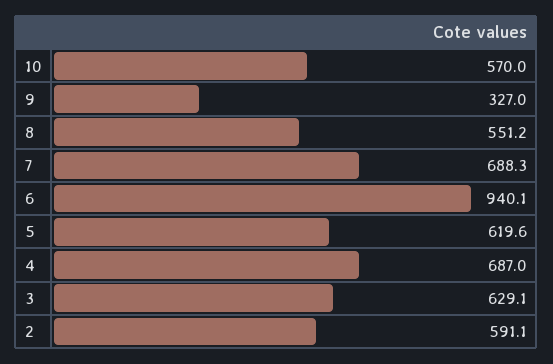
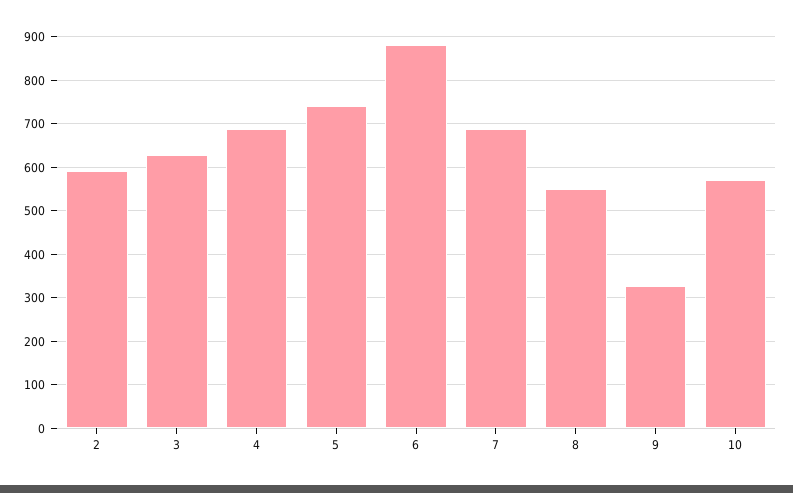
6: 940.1 -> 880
5: 619.6 -> 740

